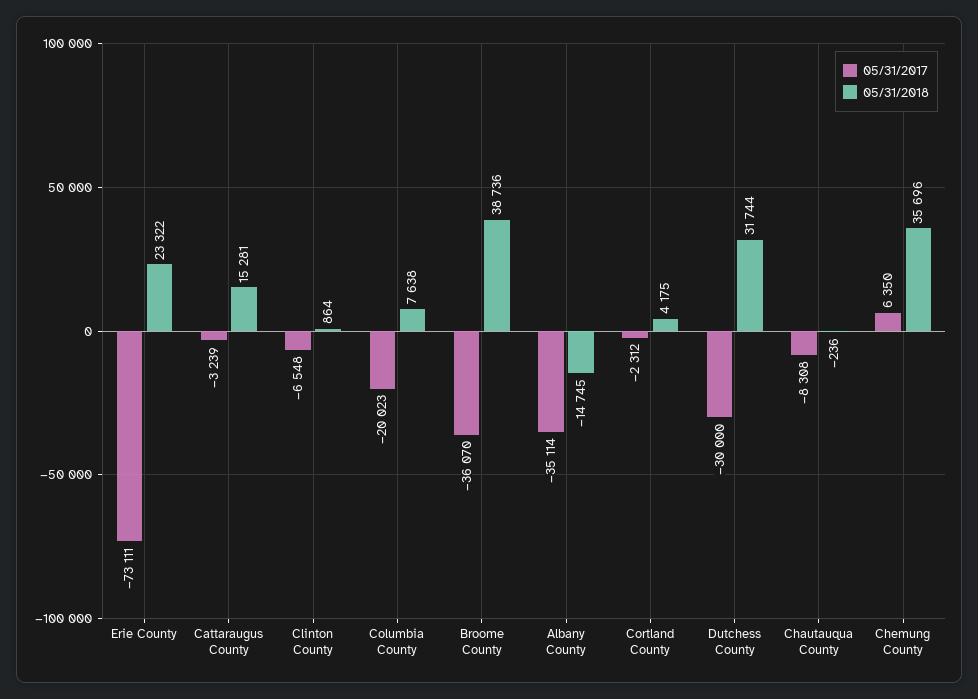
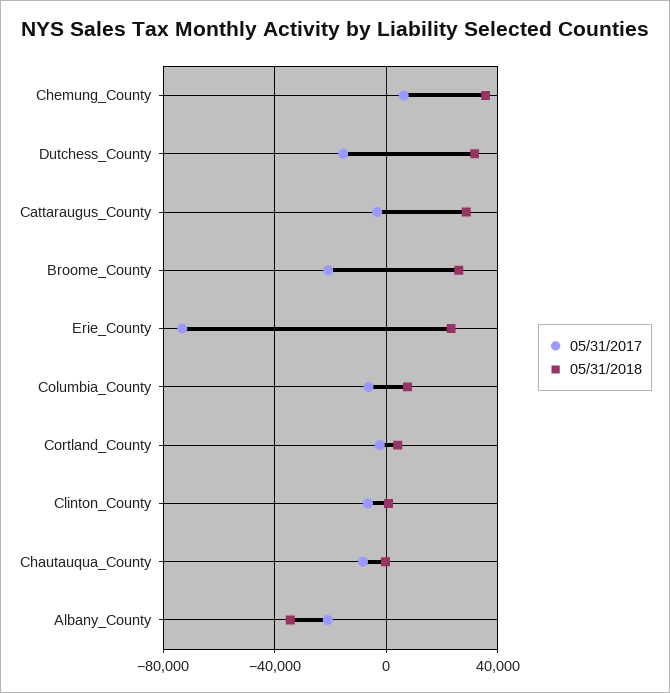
05/31/2018, Cattaraugus County: 15281 -> 30000
05/31/2017, Columbia County: -20023 -> -5000
05/31/2017, Broome County: -36070 -> -20000
05/31/2018, Broome County: 38736 -> 25000
05/31/2017, Albany County: -35114 -> -20000
05/31/2018, Albany County: -14745 -> -35000
05/31/2017, Dutchess County: -30000 -> -15000

